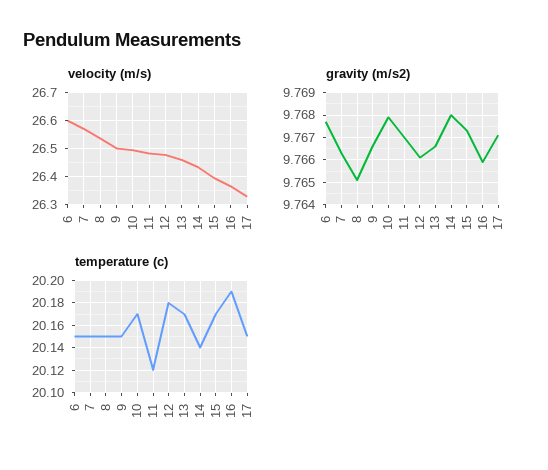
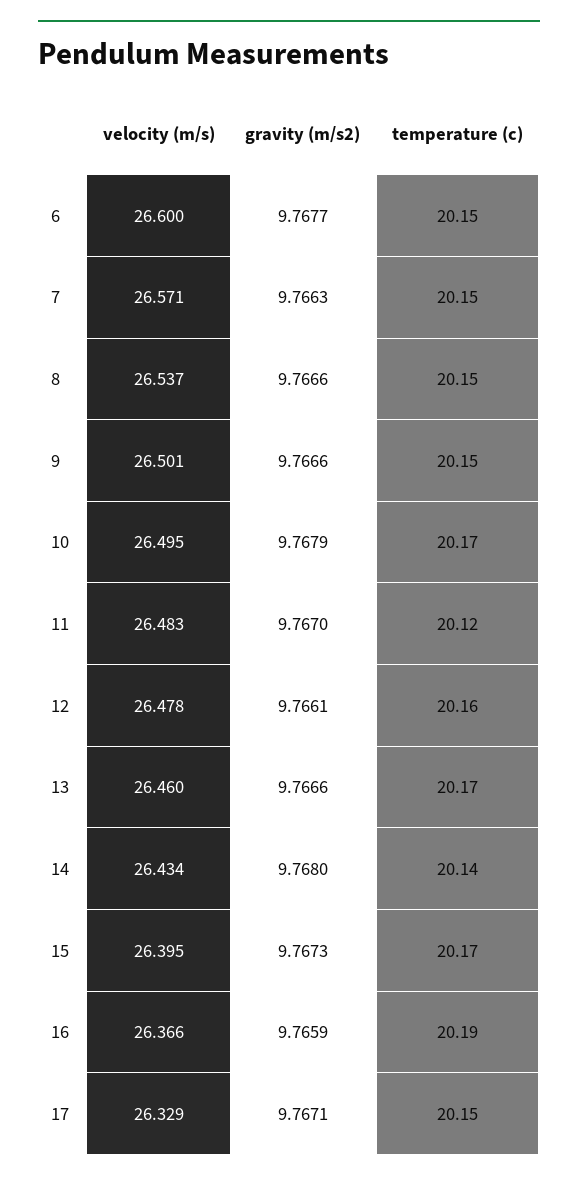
gravity (m/s2), 8: 9.765 -> 9.7666
temperature (c), 12: 20.18 -> 20.16

